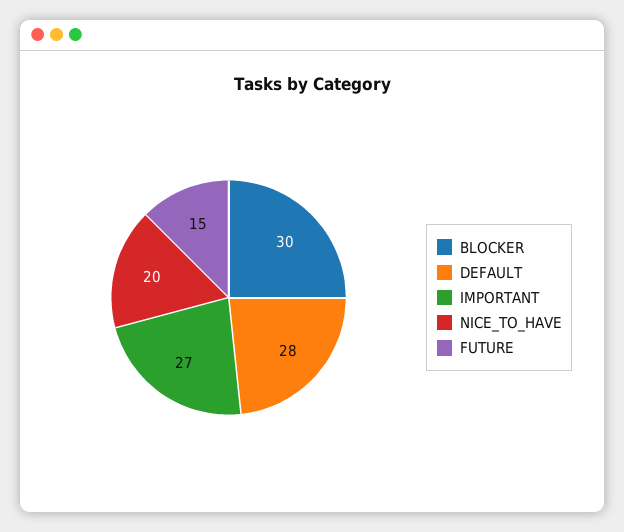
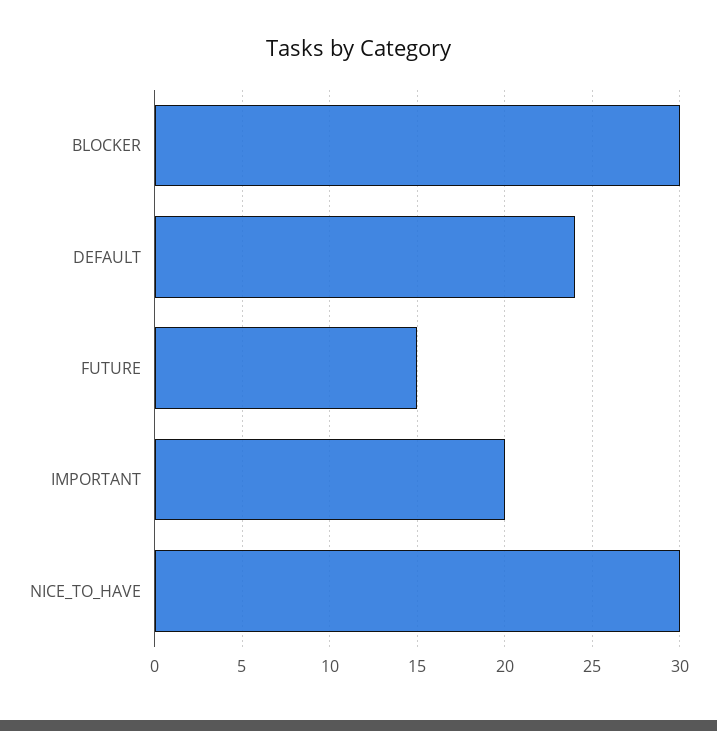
DEFAULT: 28 -> 24
IMPORTANT: 27 -> 20
NICE_TO_HAVE: 20 -> 30

